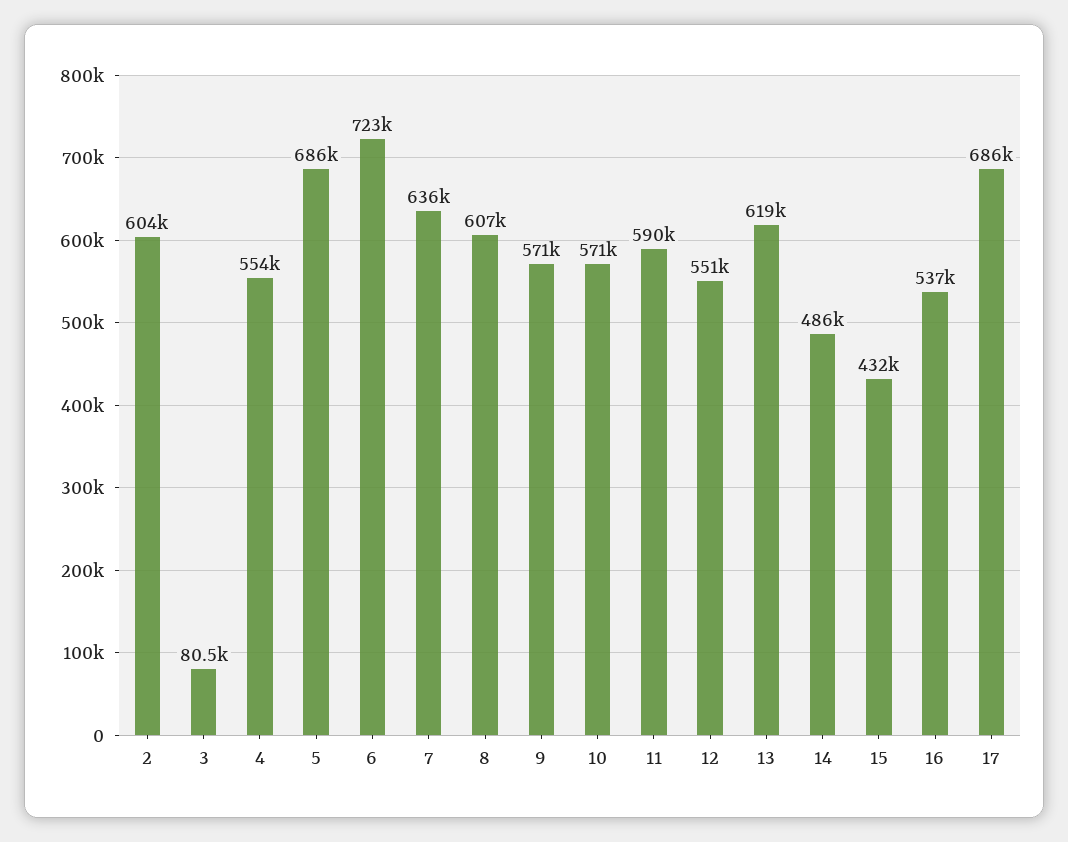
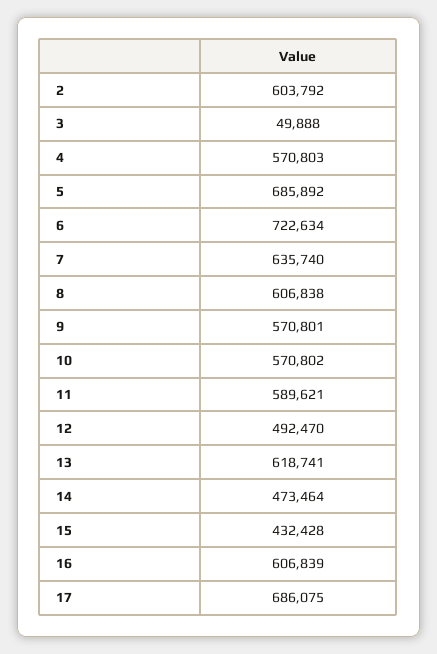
3: 80500 -> 49888
4: 554000 -> 570803
12: 551000 -> 492470
14: 486000 -> 473464
16: 537000 -> 606839

